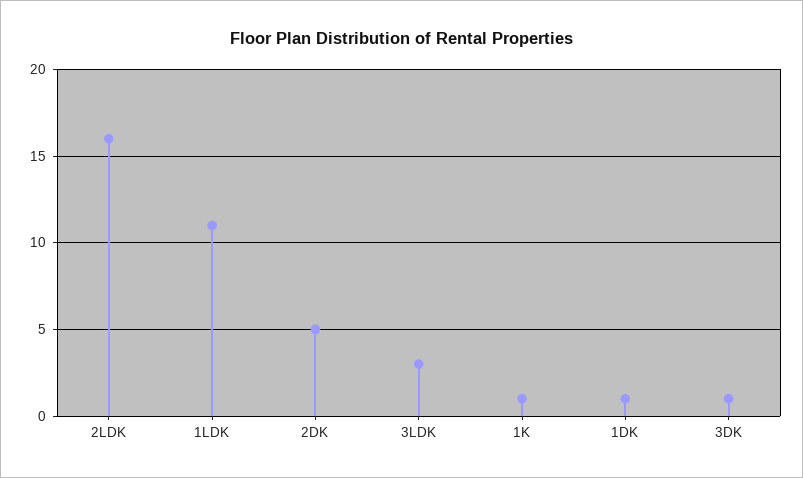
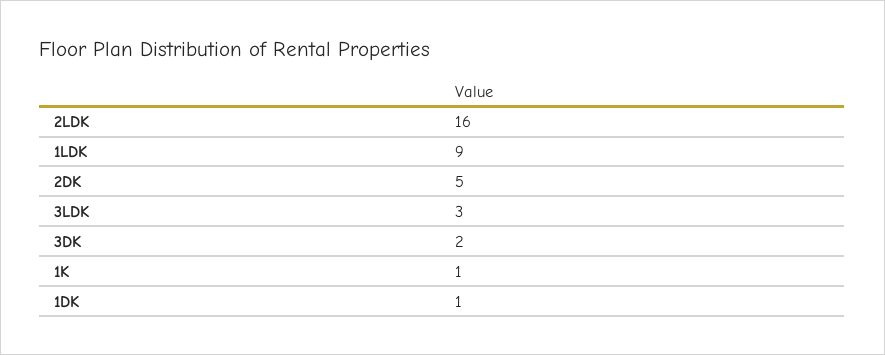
1LDK: 11 -> 9
3DK: 1 -> 2

